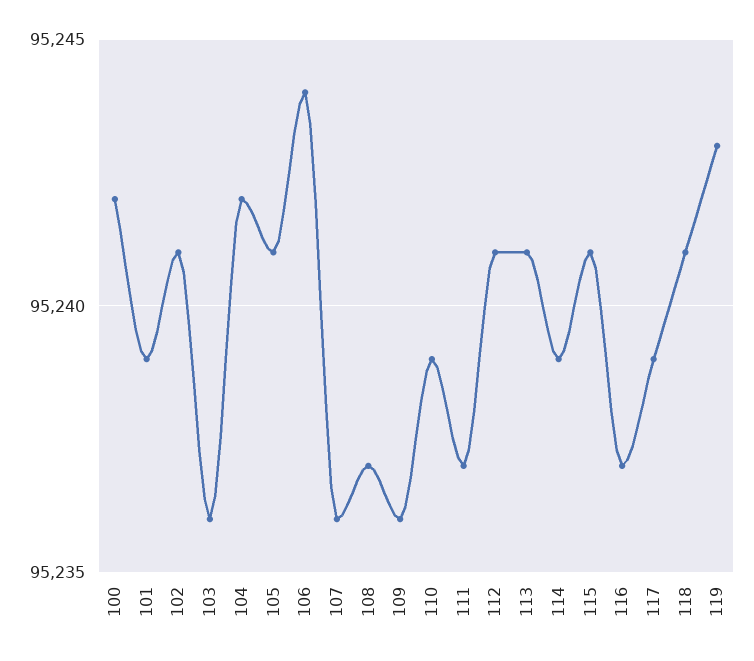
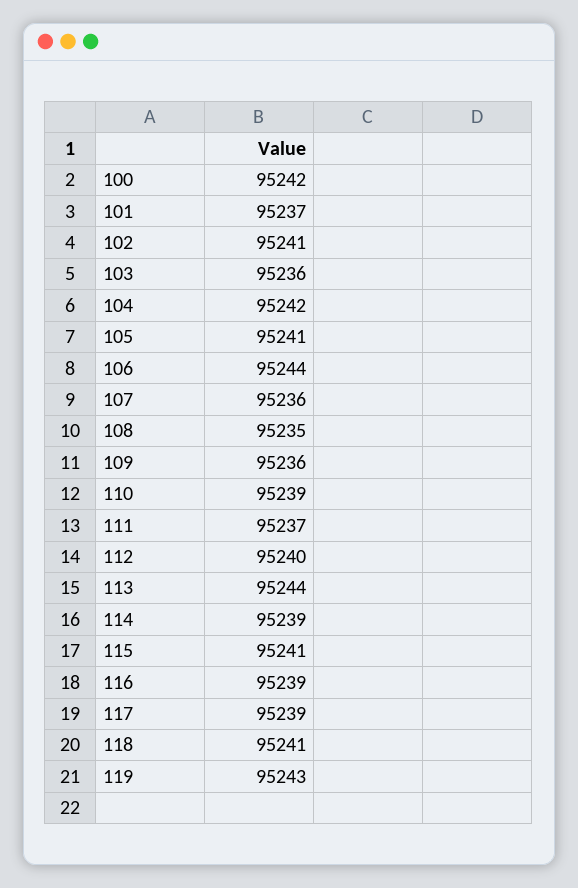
101: 95239 -> 95237
108: 95237 -> 95235
112: 95241 -> 95240
113: 95241 -> 95244
116: 95237 -> 95239

